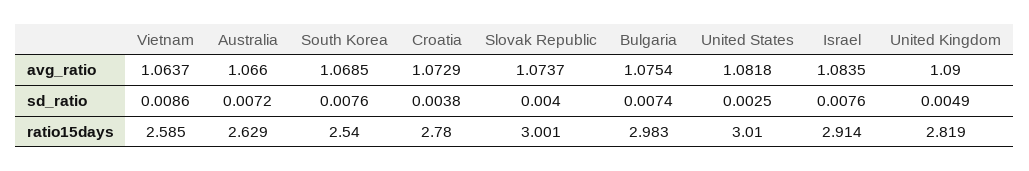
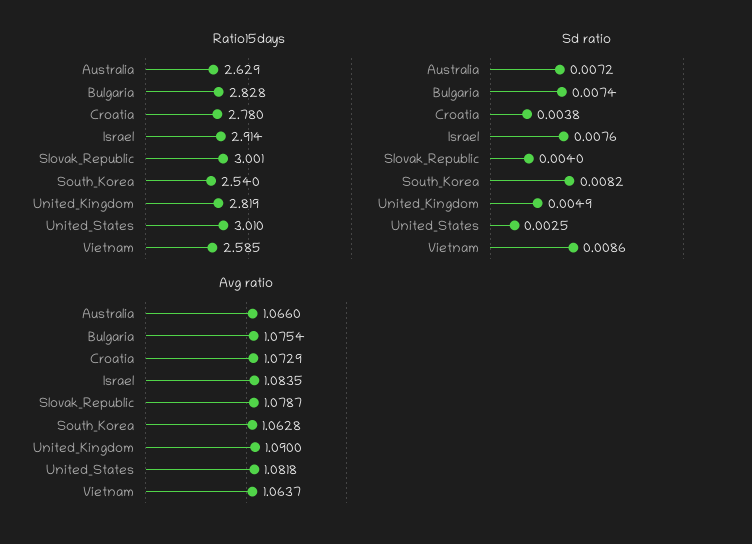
avg_ratio, South Korea: 1.0685 -> 1.0628
avg_ratio, Slovak Republic: 1.0737 -> 1.0787
sd_ratio, South Korea: 0.0076 -> 0.0082
ratio15days, Bulgaria: 2.983 -> 2.828

